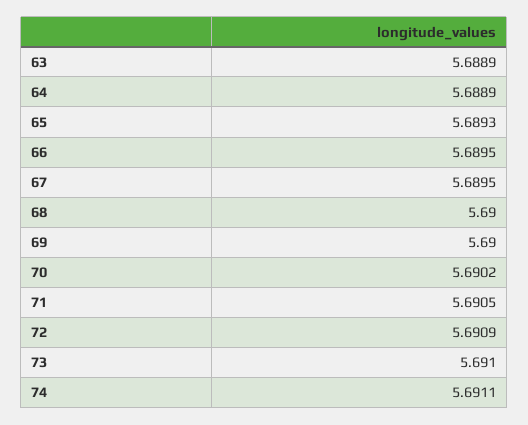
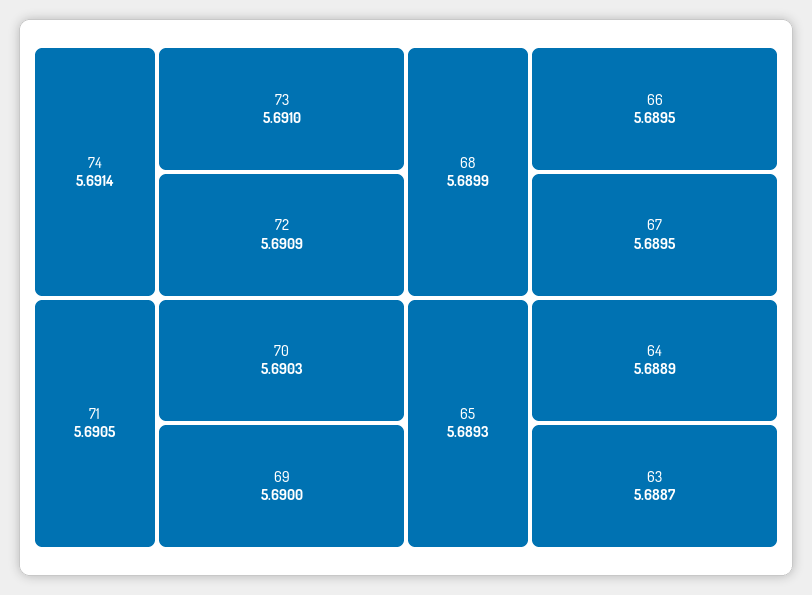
63: 5.6889 -> 5.6887
68: 5.69 -> 5.6899
70: 5.6902 -> 5.6903
74: 5.6911 -> 5.6914

